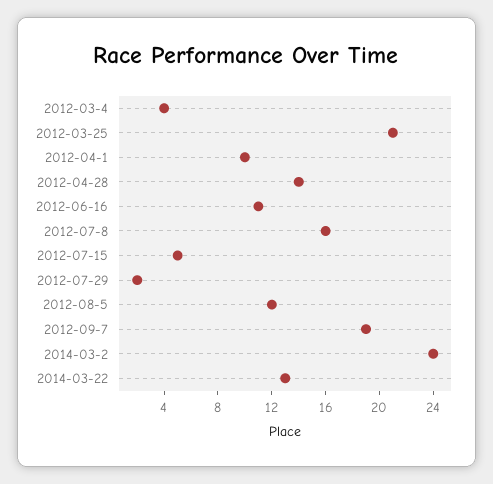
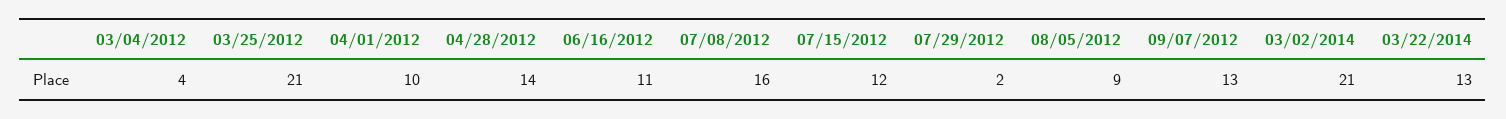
2012-07-15: 5 -> 12
2012-08-5: 12 -> 9
2012-09-7: 19 -> 13
2014-03-2: 24 -> 21

